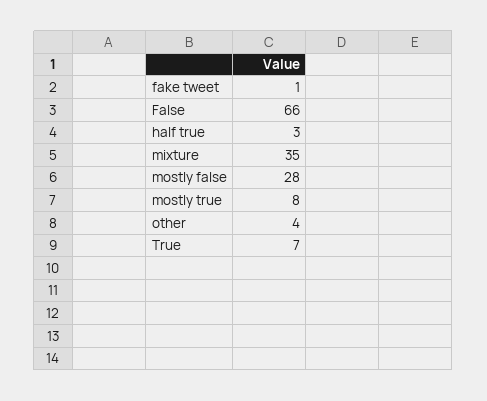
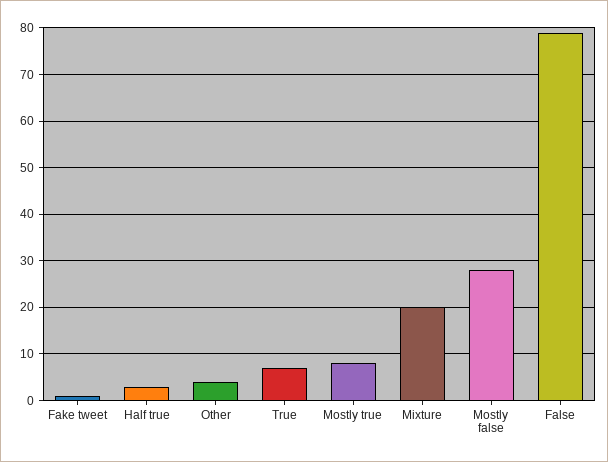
False: 66 -> 80
mixture: 35 -> 20

